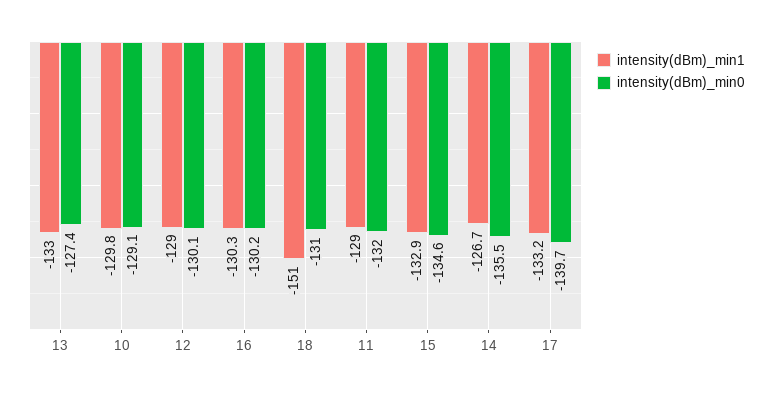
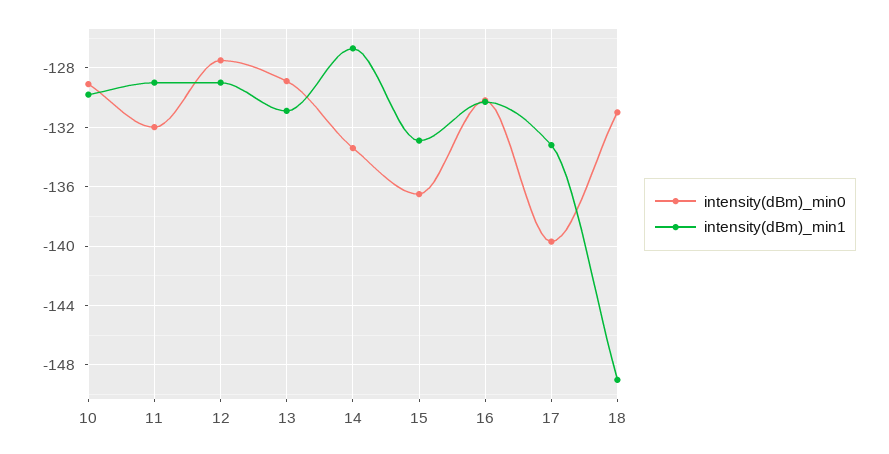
intensity(dBm)_min1, 13: -133 -> -131
intensity(dBm)_min0, 13: -127.4 -> -129
intensity(dBm)_min0, 12: -130.1 -> -127.5
intensity(dBm)_min1, 18: -151 -> -149
intensity(dBm)_min0, 15: -134.6 -> -136.5
intensity(dBm)_min0, 14: -135.5 -> -133.5

